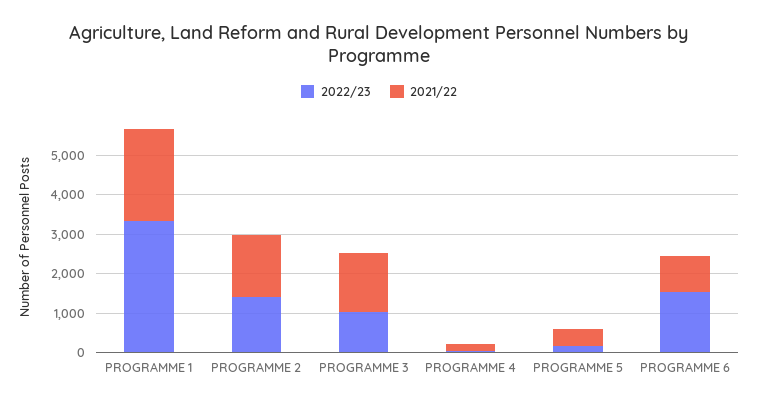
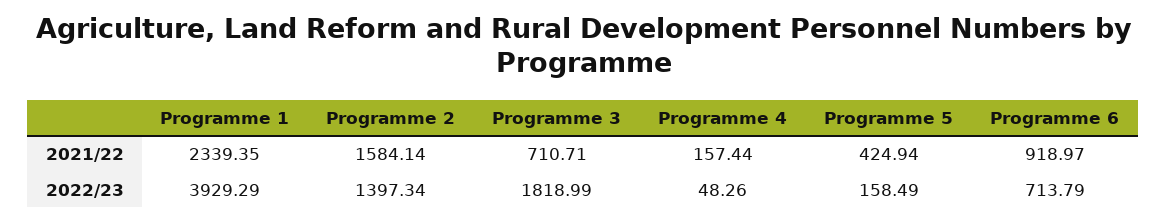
2022/23, PROGRAMME 1: 3250 -> 3929.29
2022/23, PROGRAMME 3: 1000 -> 1818.99
2021/22, PROGRAMME 3: 1500 -> 710.71
2022/23, PROGRAMME 6: 1500 -> 713.79

